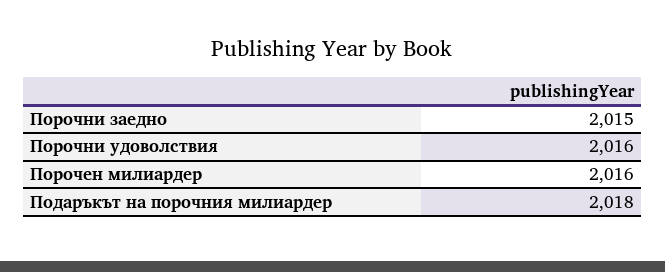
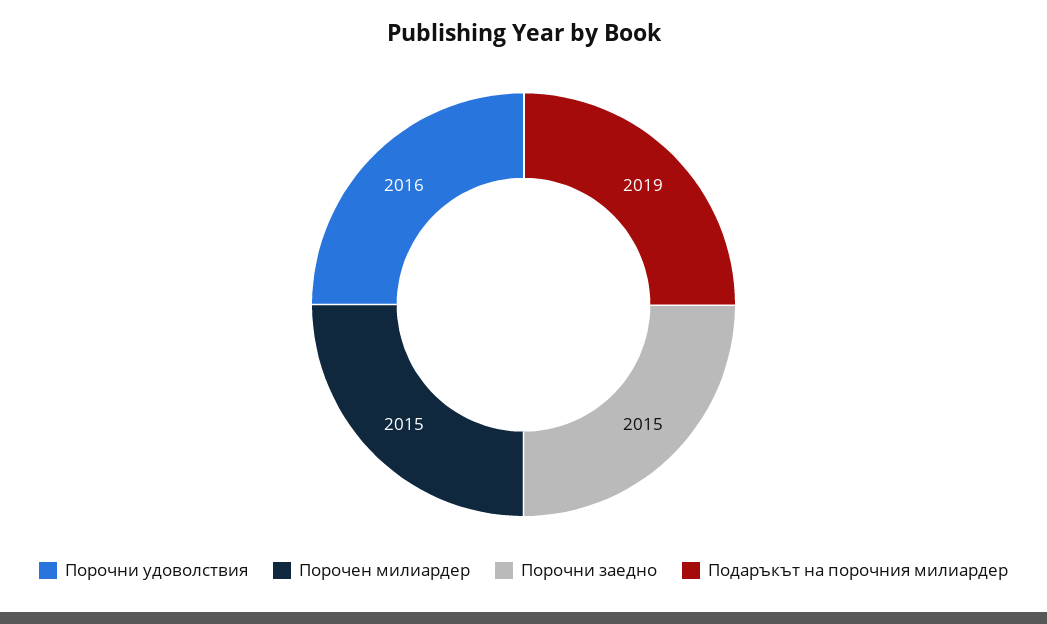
Порочен милиардер: 2016 -> 2015
Подаръкът на порочния милиардер: 2018 -> 2019

